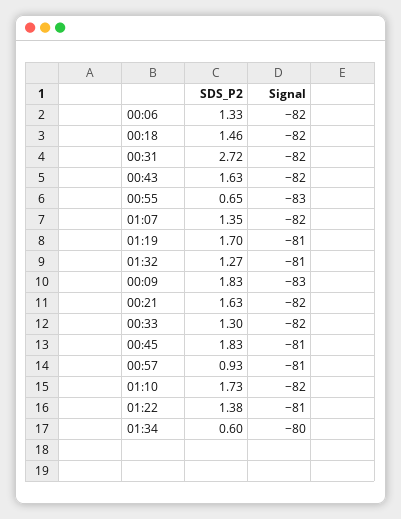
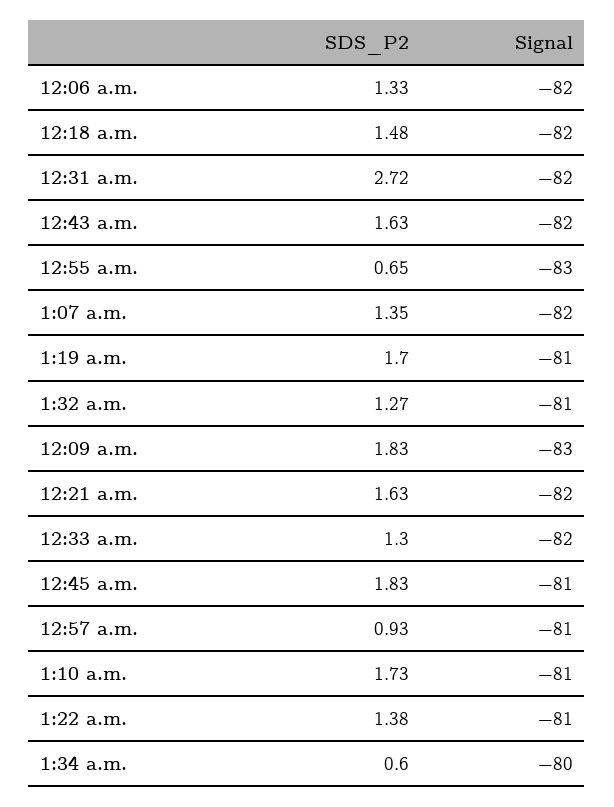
SDS_P2, 00:18: 1.46 -> 1.48
Signal, 01:10: -82 -> -81

